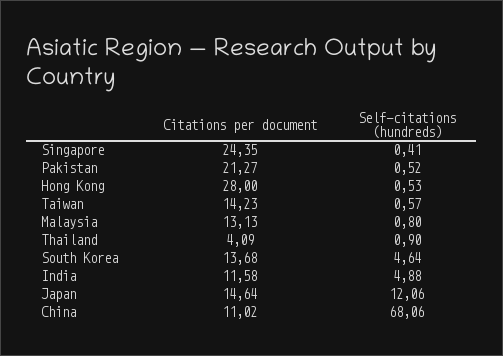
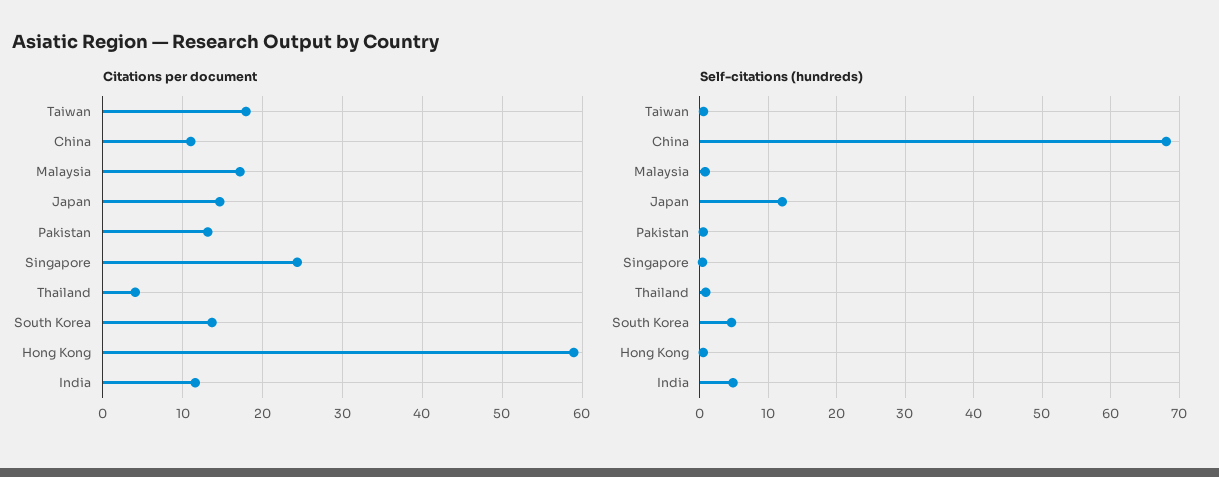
Citations per document, Pakistan: 21.27 -> 13
Citations per document, Hong Kong: 28 -> 59
Citations per document, Taiwan: 14.23 -> 18
Citations per document, Malaysia: 13.13 -> 17

